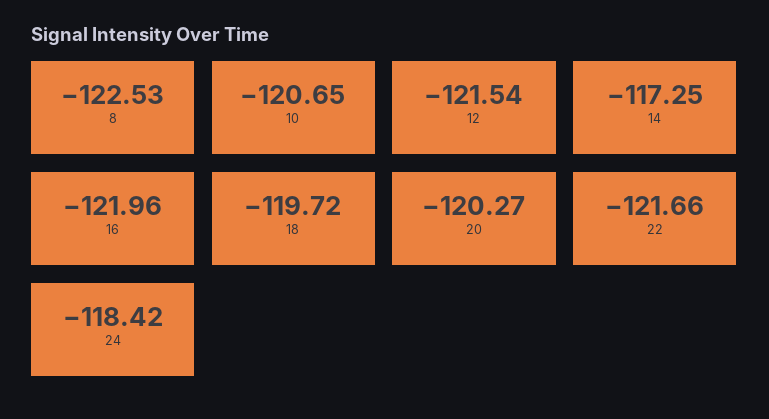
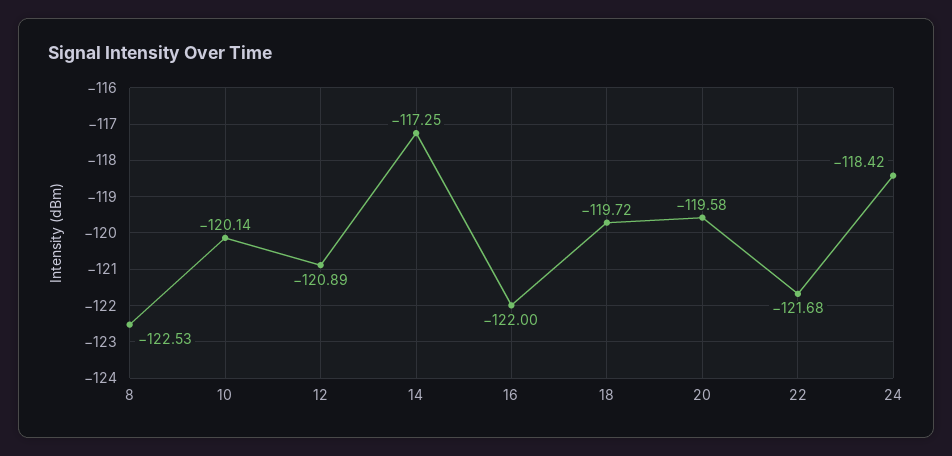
10: -120.65 -> -120.14
12: -121.54 -> -120.89
16: -121.96 -> -122
20: -120.27 -> -119.58
22: -121.66 -> -121.68

